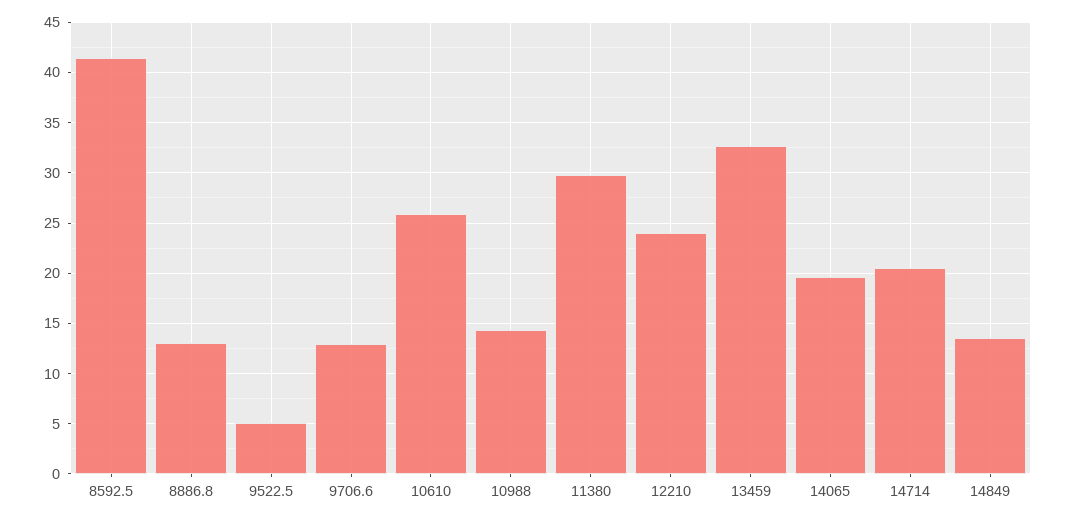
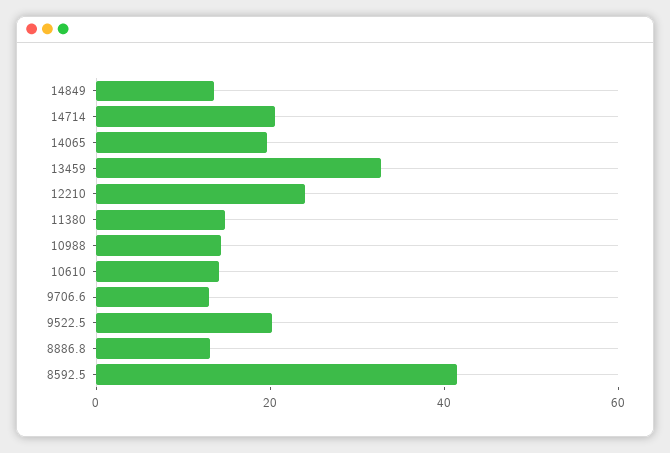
9522.5: 5 -> 20
10610: 26 -> 15
11380: 30 -> 15

